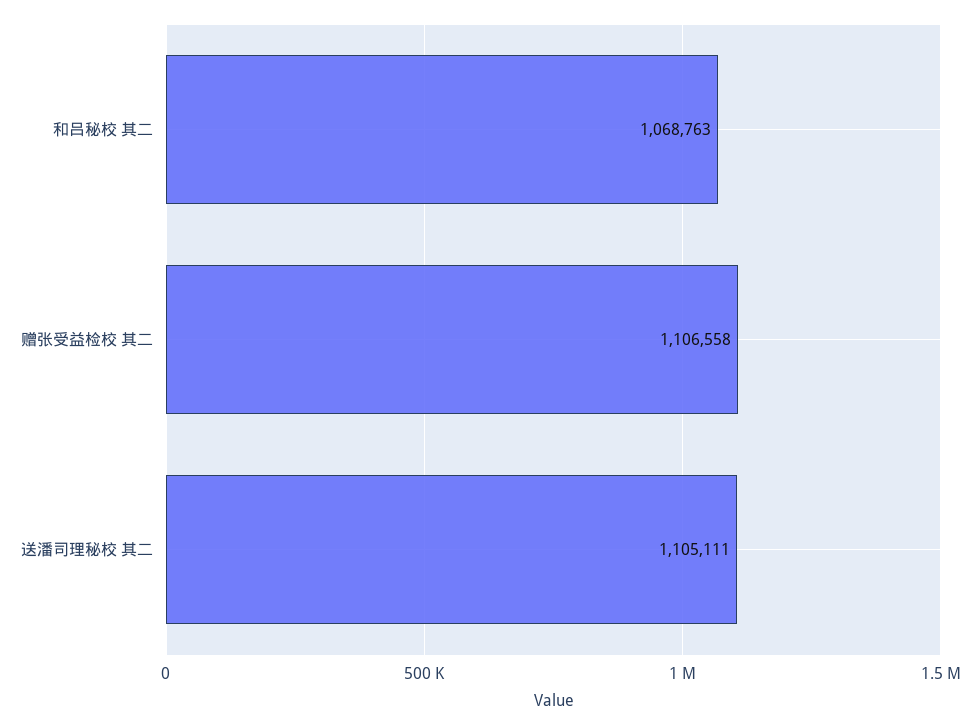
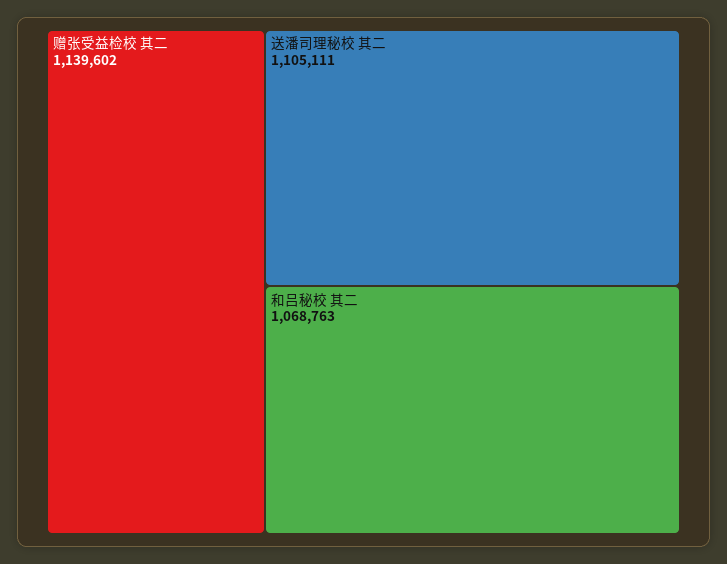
赠张受益检校 其二: 1106558 -> 1139602

